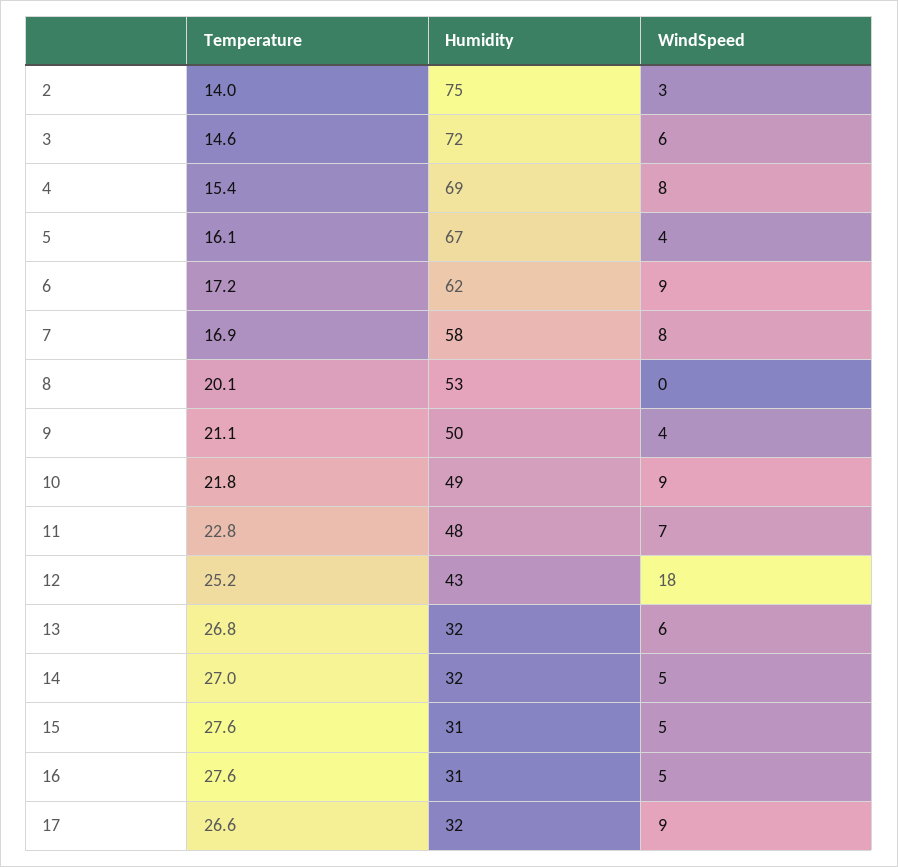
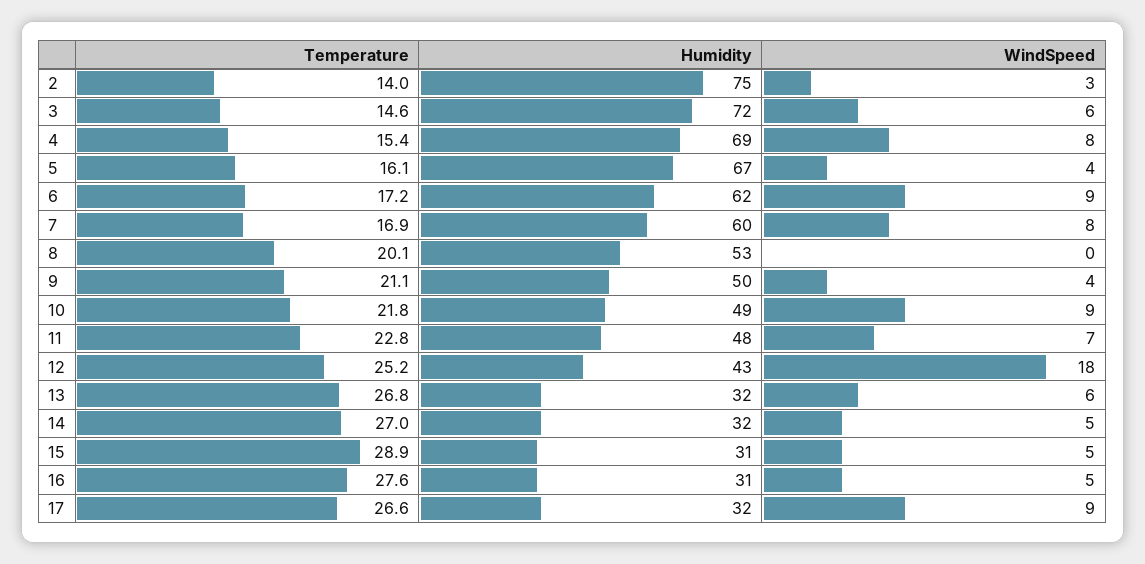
Humidity, 7: 58 -> 60
Temperature, 15: 27.6 -> 28.9

